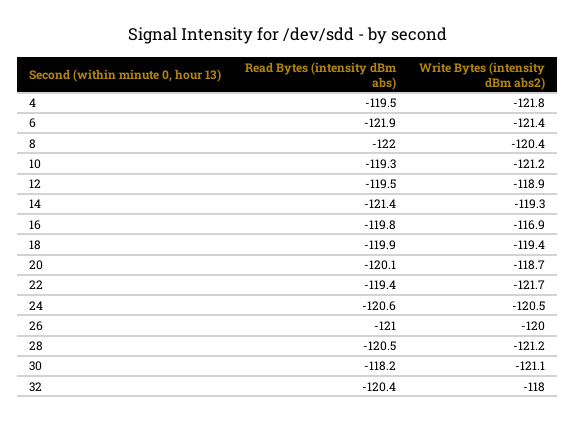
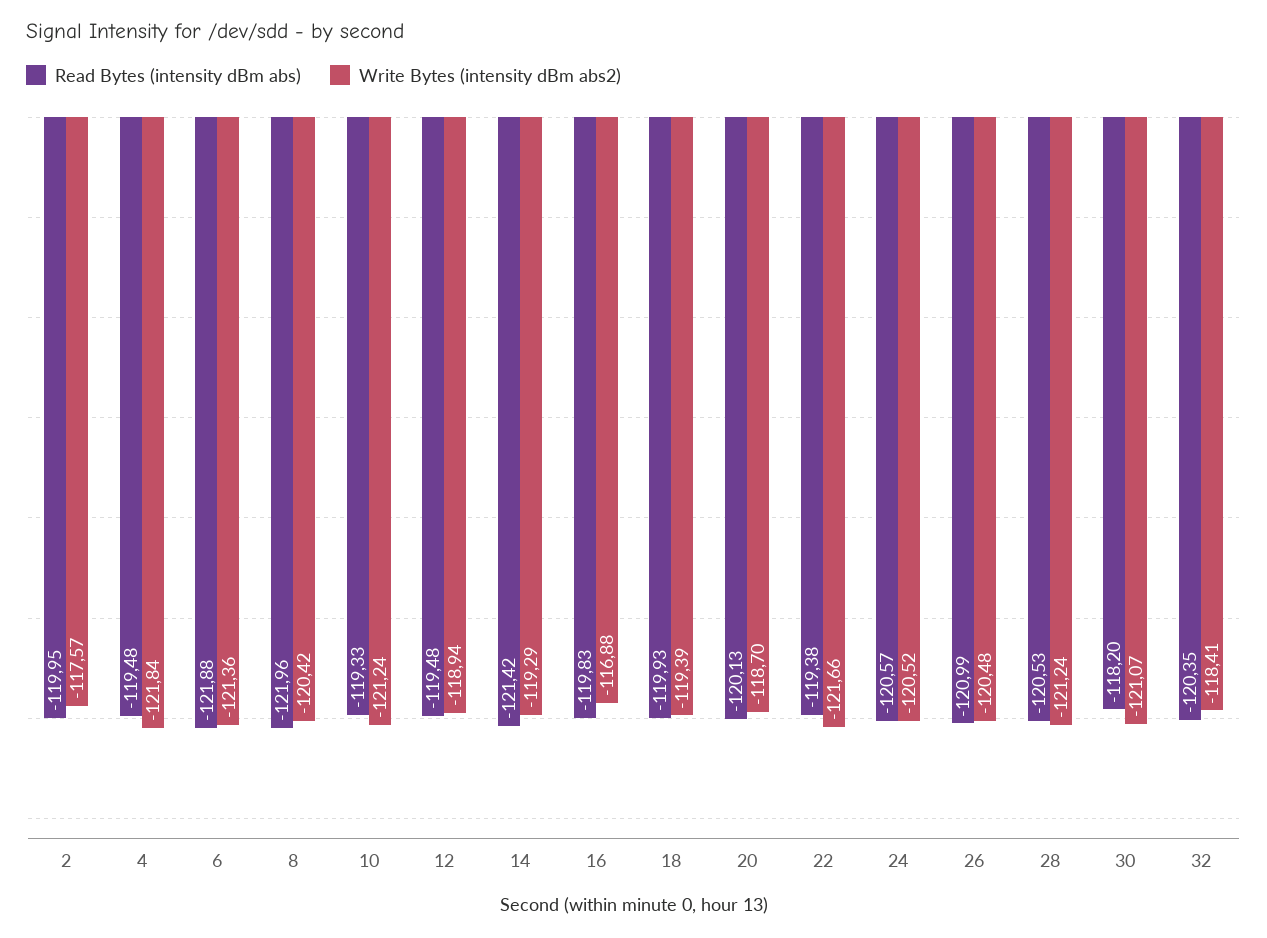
Write Bytes (intensity dBm abs2), 26: -120 -> -120.48
Write Bytes (intensity dBm abs2), 32: -118 -> -118.41
Read Bytes (intensity dBm abs), 2: none -> -119.95
Write Bytes (intensity dBm abs2), 2: none -> -117.57

